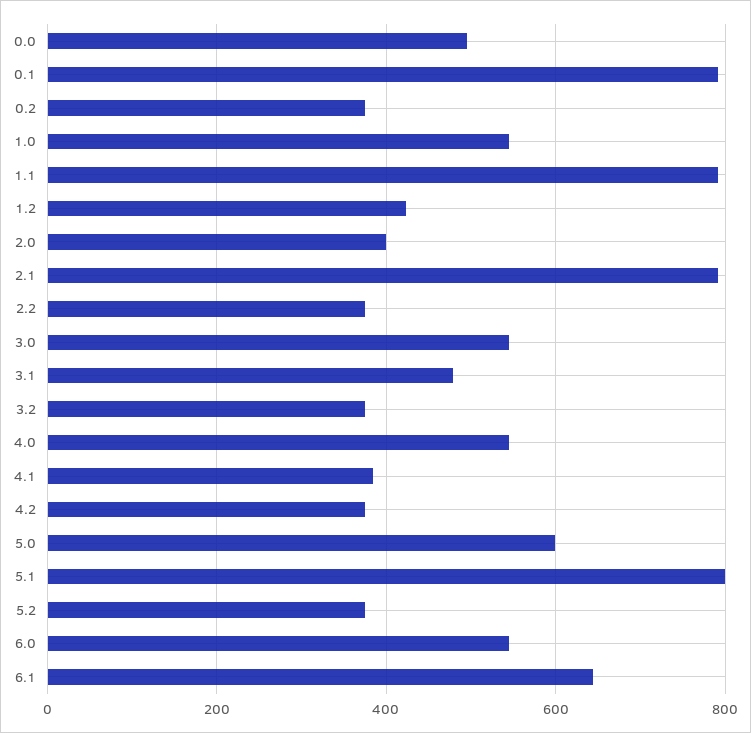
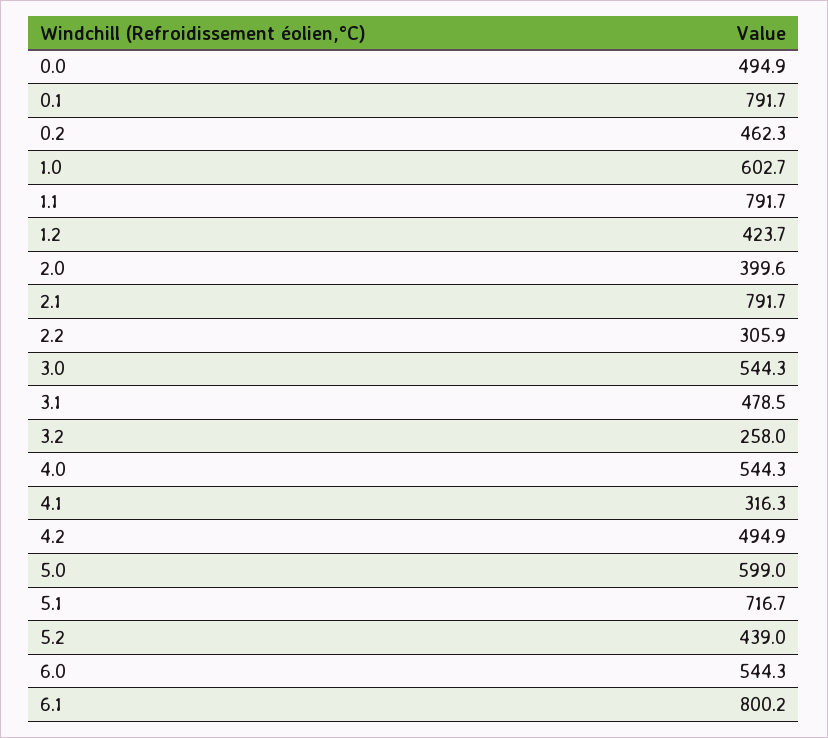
0.2: 380 -> 462.3
1.0: 540 -> 602.7
2.2: 380 -> 305.9
3.2: 380 -> 258
4.1: 380 -> 316.3
4.2: 380 -> 494.9
5.1: 800 -> 716.7
5.2: 380 -> 439
6.1: 640 -> 800.2

